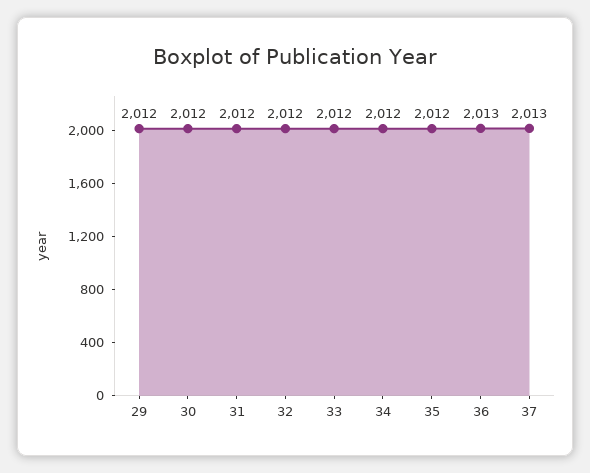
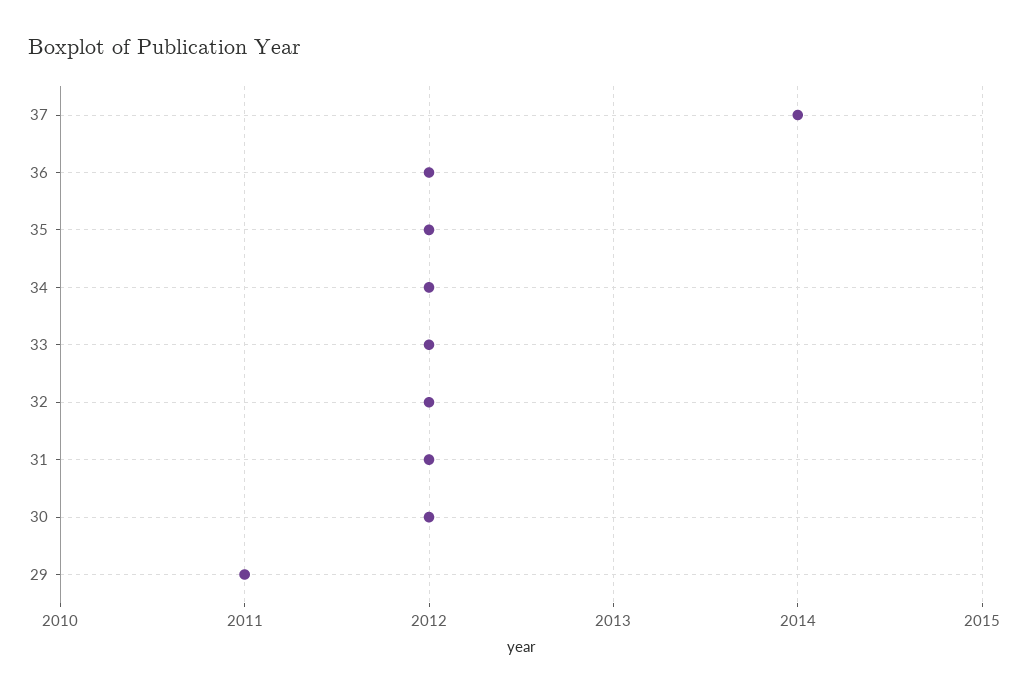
29: 2012 -> 2011
36: 2013 -> 2012
37: 2013 -> 2014

